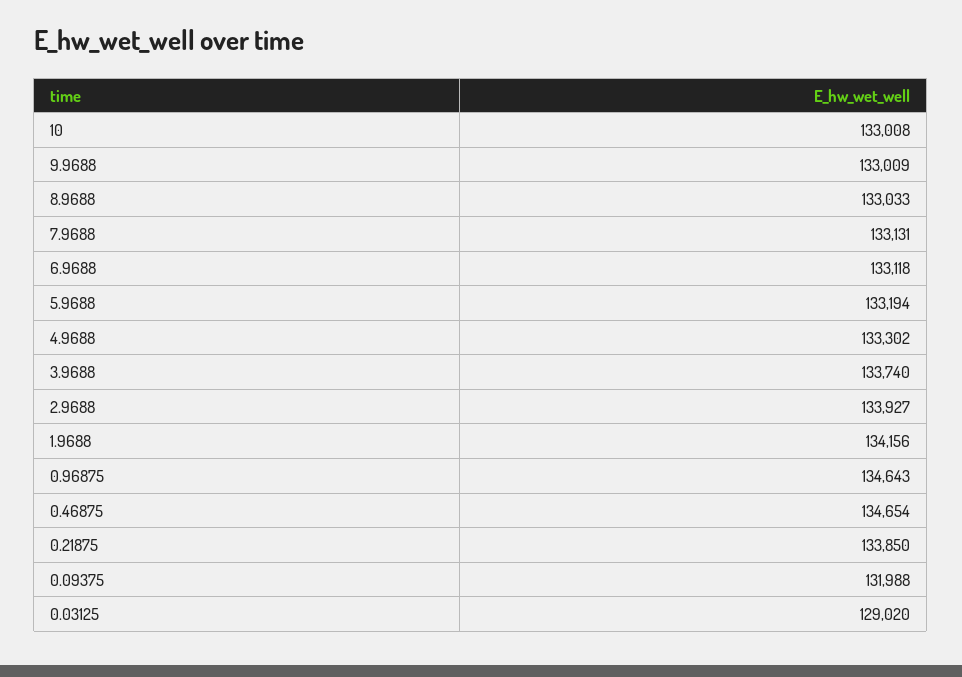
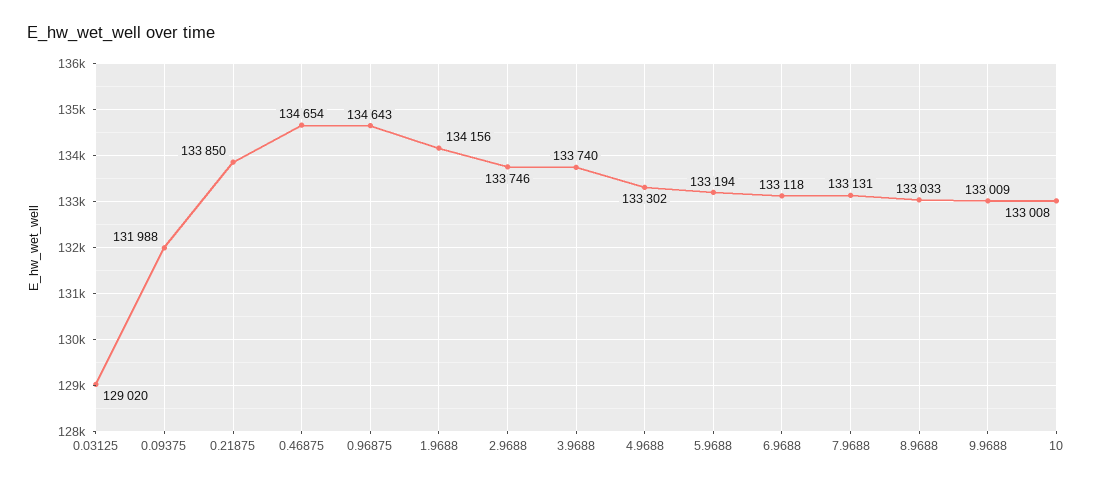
2.9688: 133927 -> 133746

